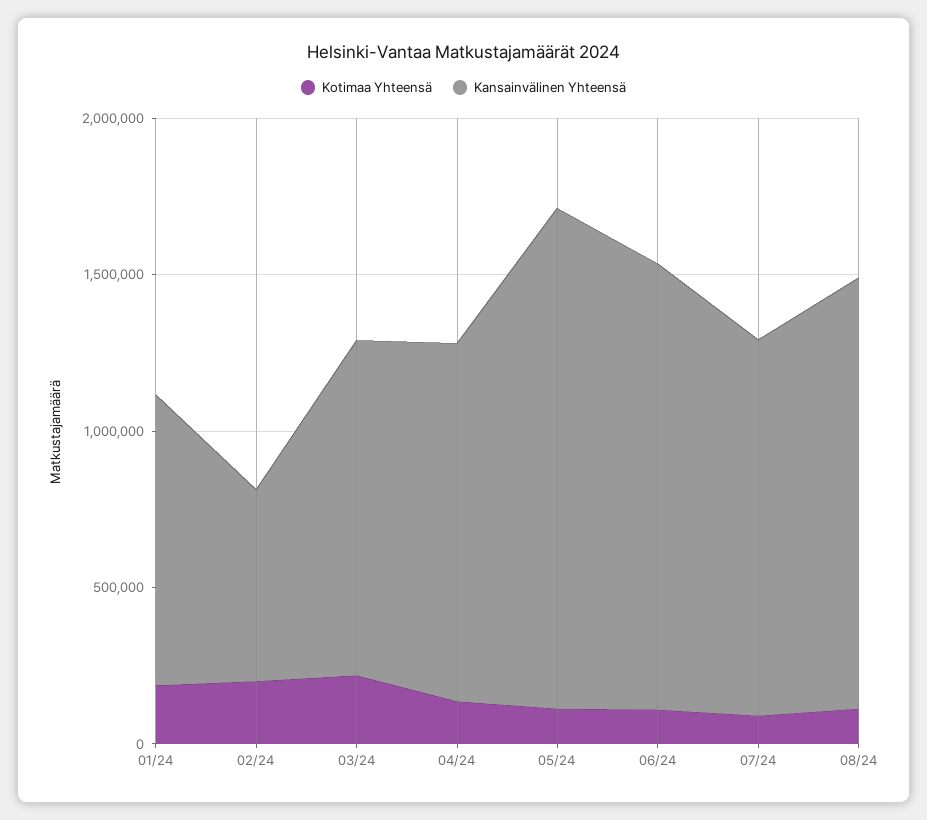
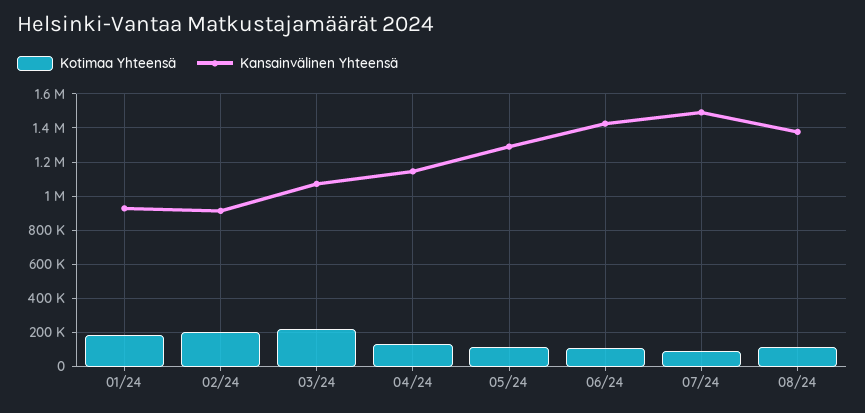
Kansainvälinen Yhteensä, 02/24: 600000 -> 900000
Kansainvälinen Yhteensä, 05/24: 1600000 -> 1300000
Kansainvälinen Yhteensä, 07/24: 1200000 -> 1500000

